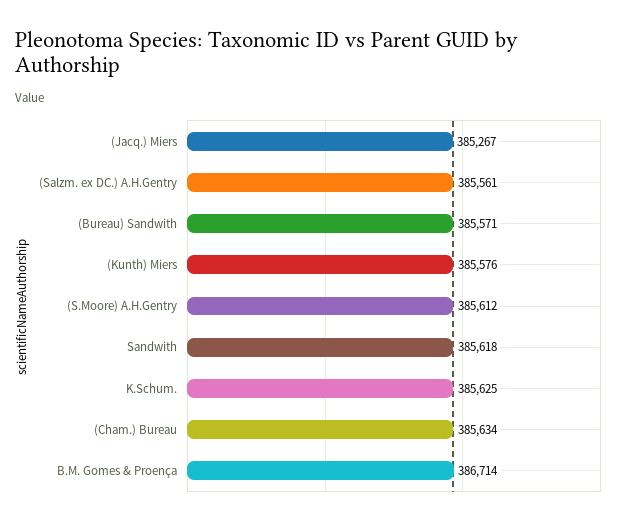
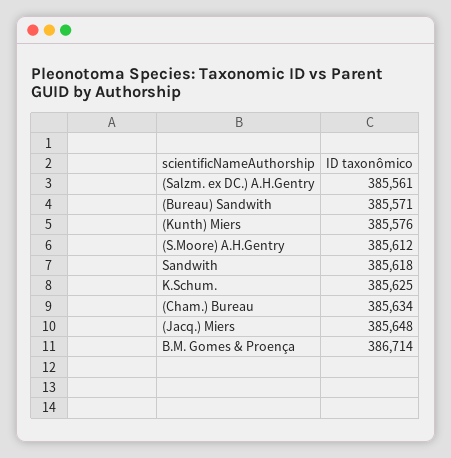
(Jacq.) Miers: 385267 -> 385648

